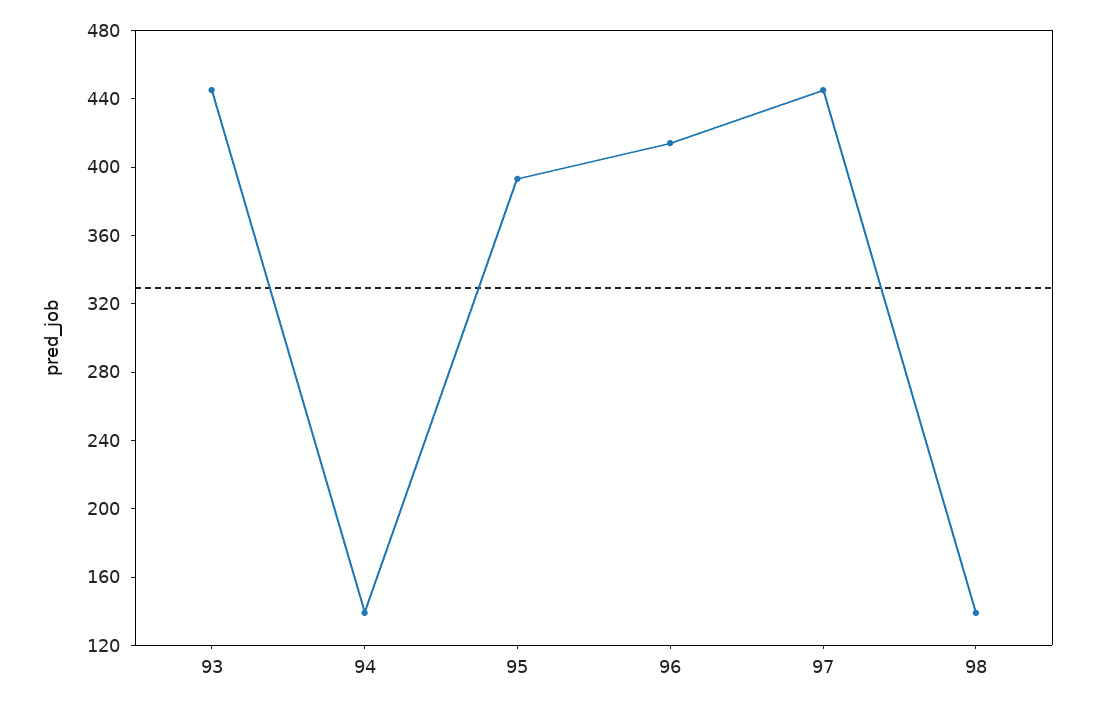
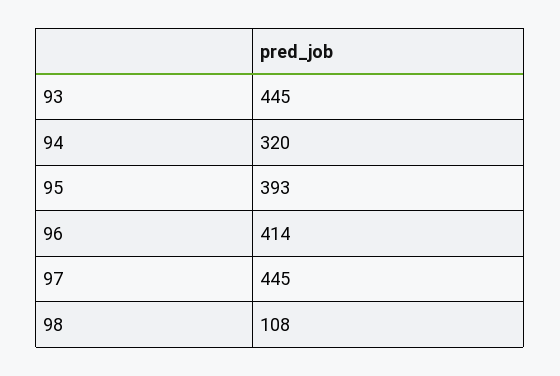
94: 140 -> 320
98: 140 -> 108

